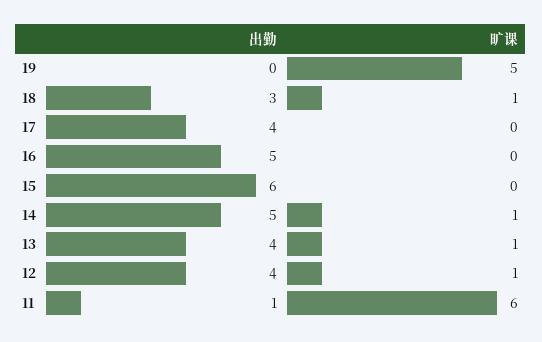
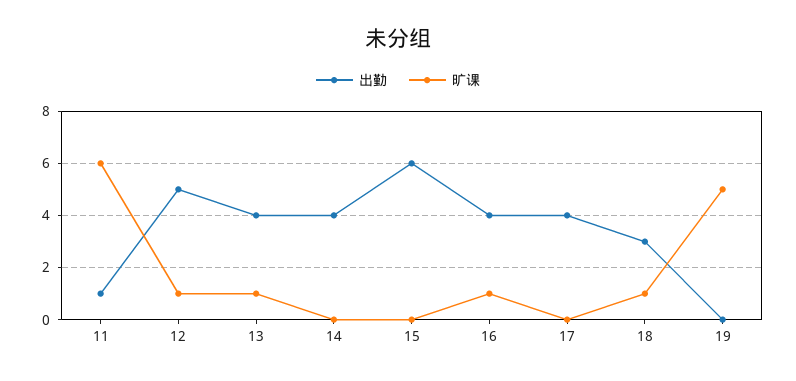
出勤, 16: 5 -> 4
旷课, 16: 0 -> 1
出勤, 14: 5 -> 4
旷课, 14: 1 -> 0
出勤, 12: 4 -> 5

